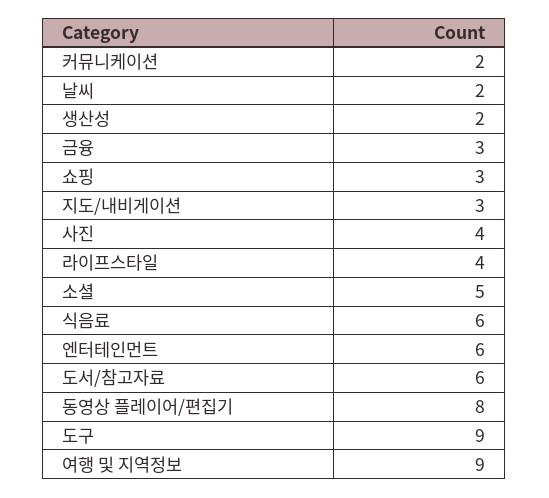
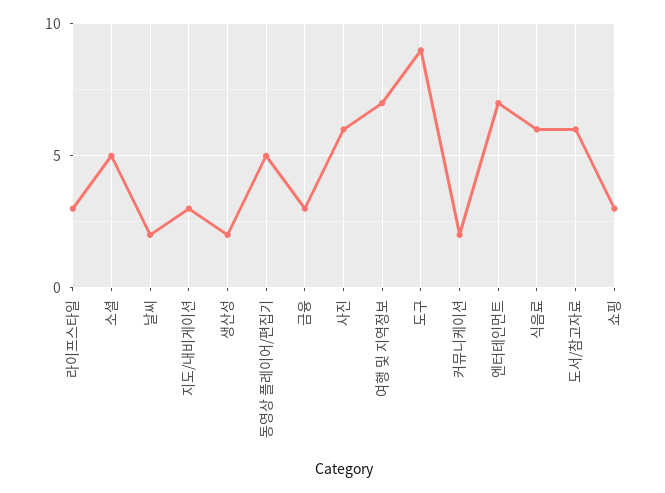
사진: 4 -> 6
라이프스타일: 4 -> 3
엔터테인먼트: 6 -> 7
동영상 플레이어/편집기: 8 -> 5
여행 및 지역정보: 9 -> 7

